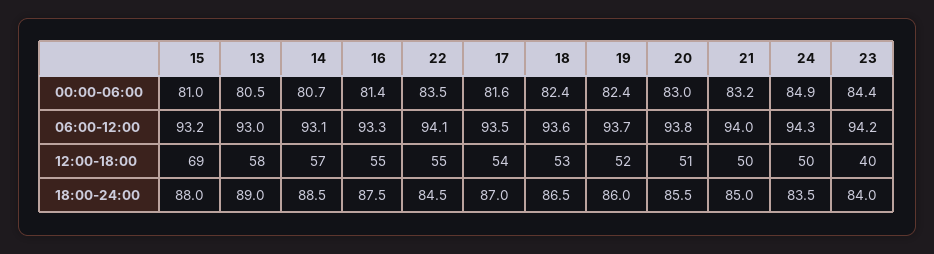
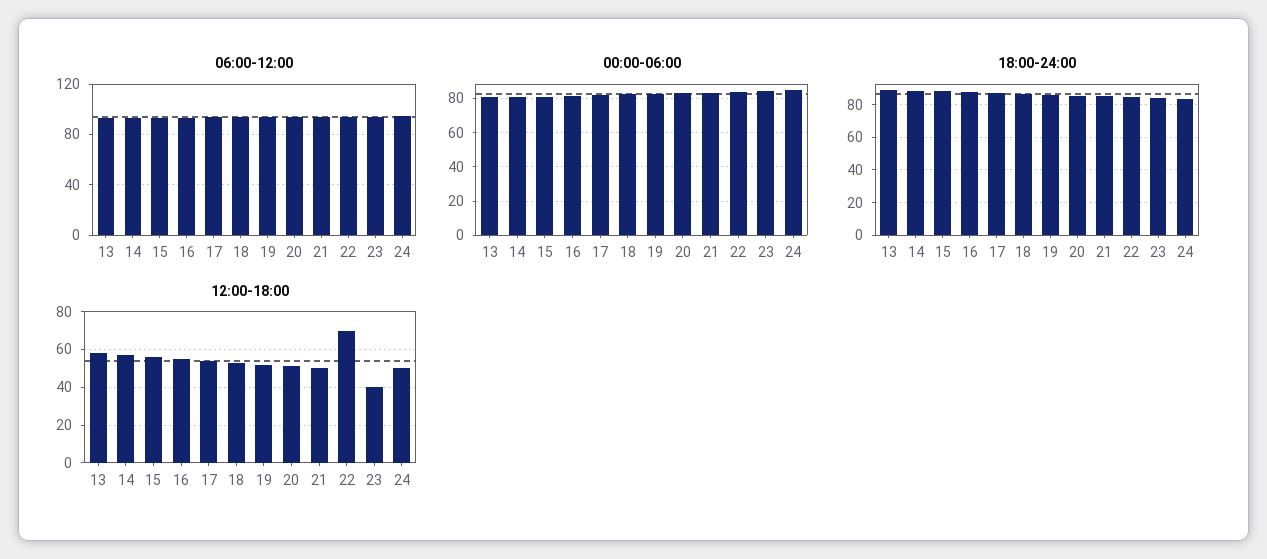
12:00-18:00, 15: 69 -> 55
12:00-18:00, 22: 55 -> 70

